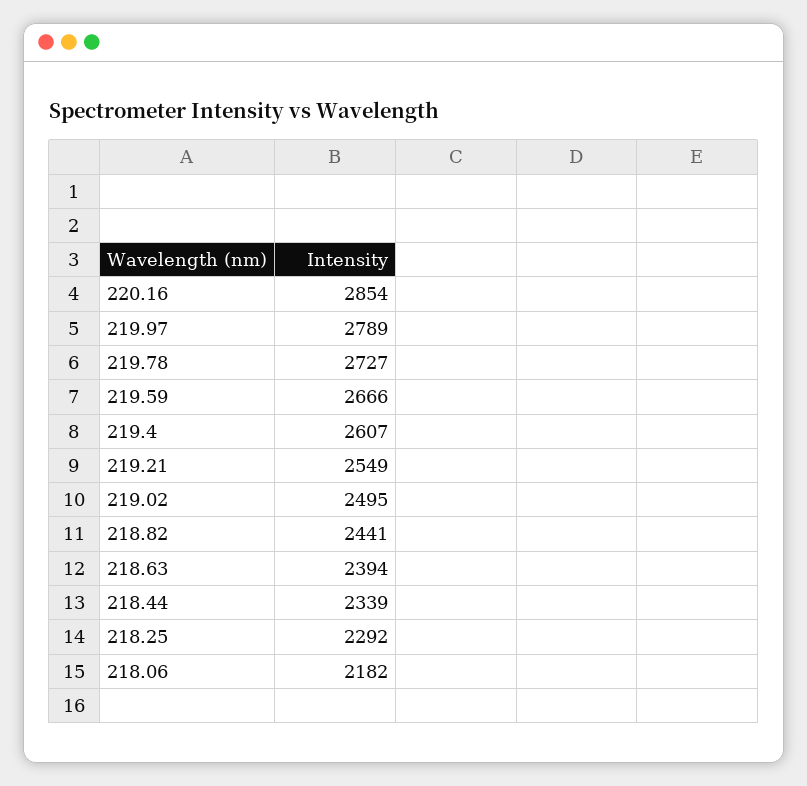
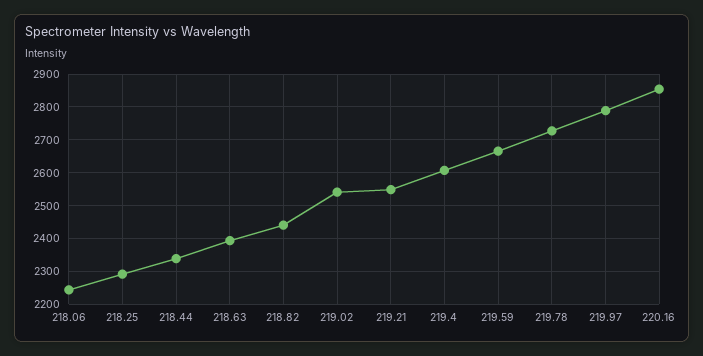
219.02: 2495 -> 2540
218.06: 2182 -> 2240

